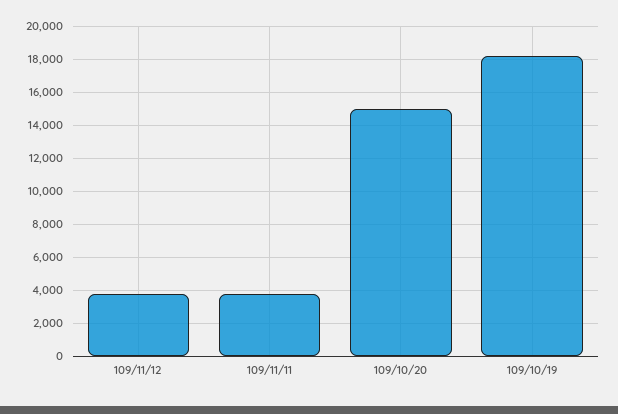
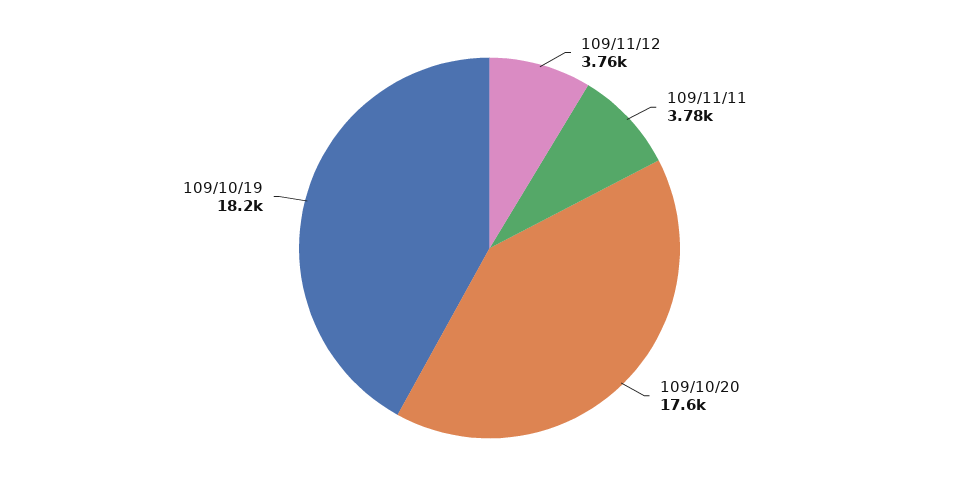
109/10/20: 15000 -> 17600

